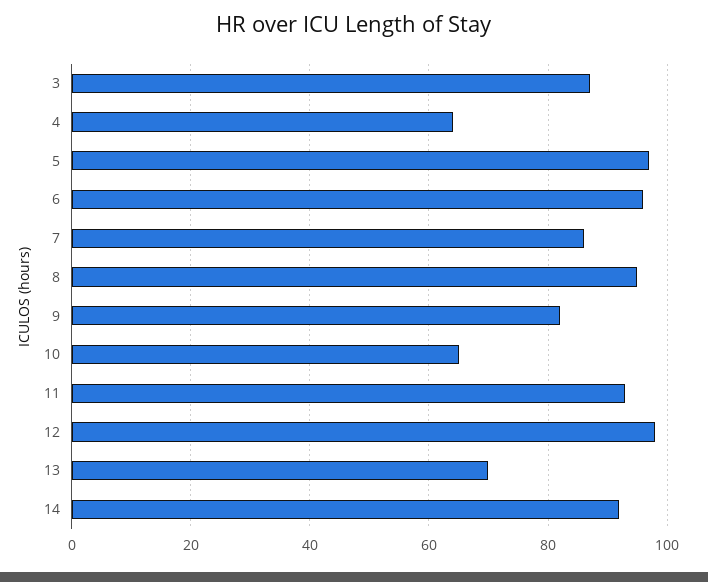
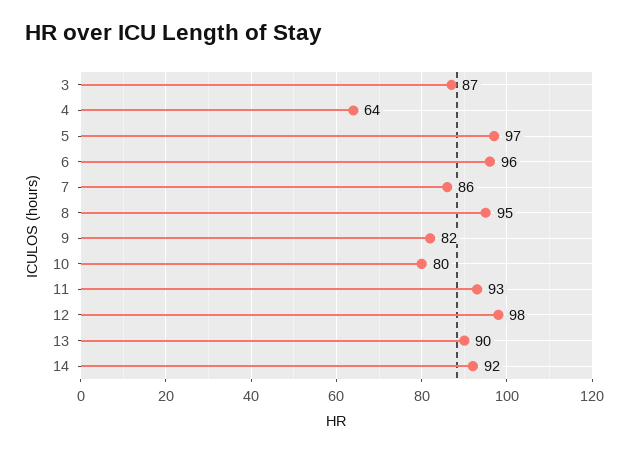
10: 65 -> 80
13: 70 -> 90

